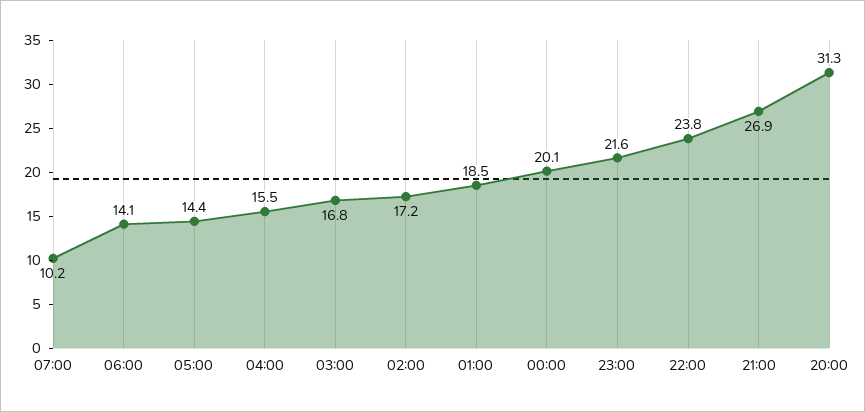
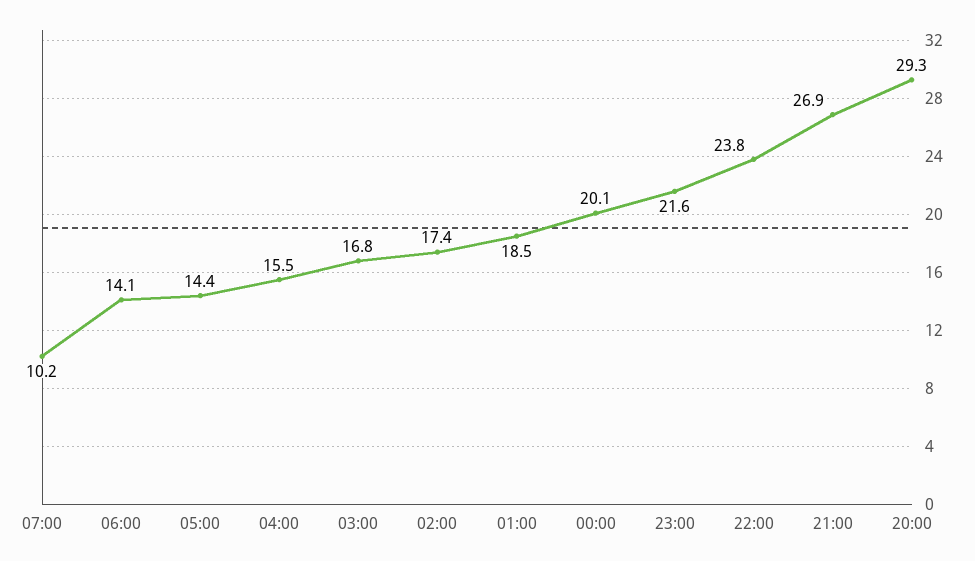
02:00: 17.2 -> 17.4
20:00: 31.3 -> 29.3

